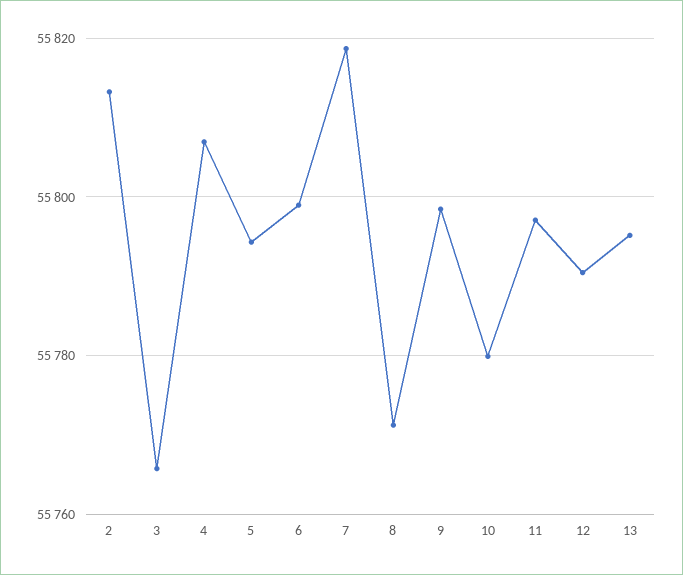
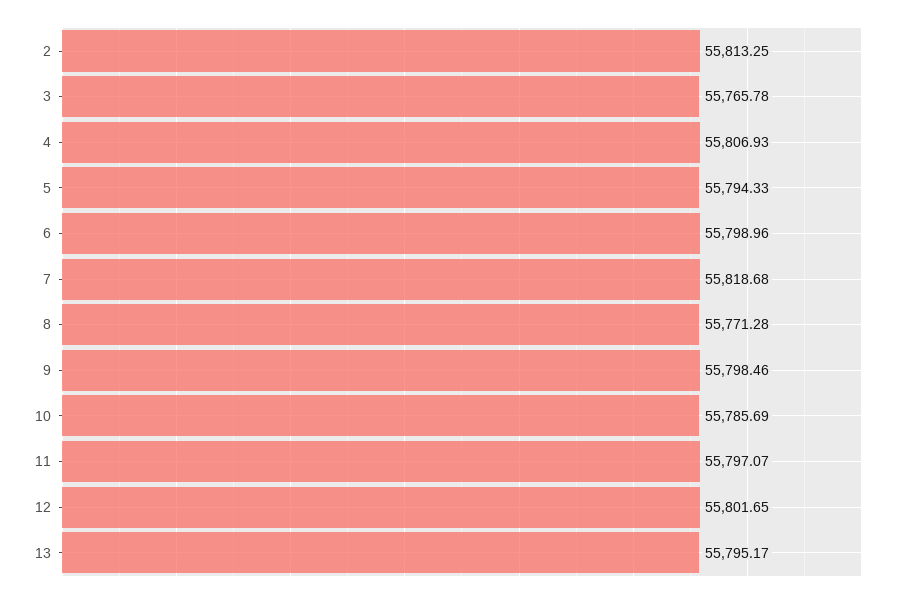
10: 55780 -> 55785.69
12: 55790 -> 55801.65

